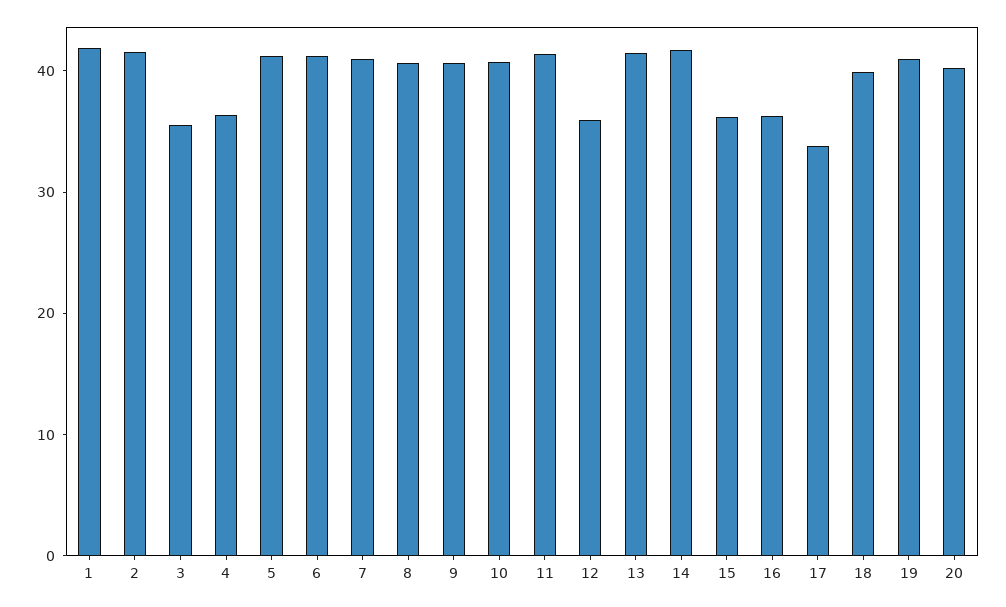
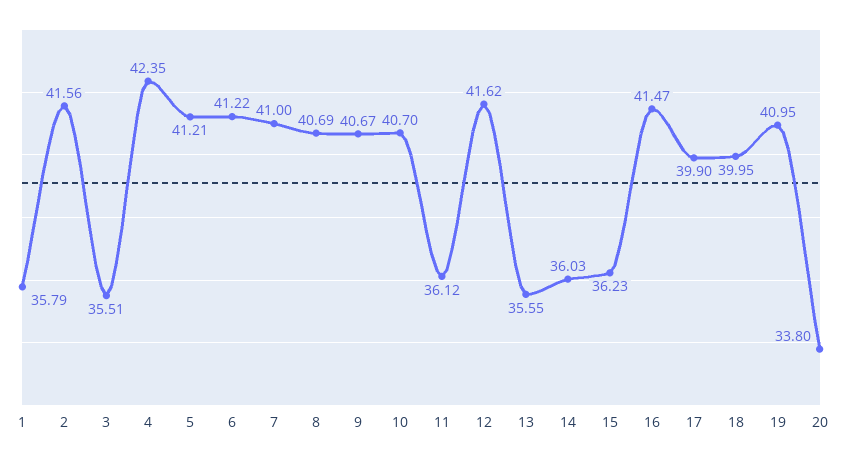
1: 42 -> 35.79
4: 36 -> 42.35
11: 42 -> 36.12
12: 36 -> 41.62
13: 42 -> 35.55
14: 42 -> 36.03
16: 36 -> 41.47
17: 34 -> 39.9
20: 40 -> 33.8

